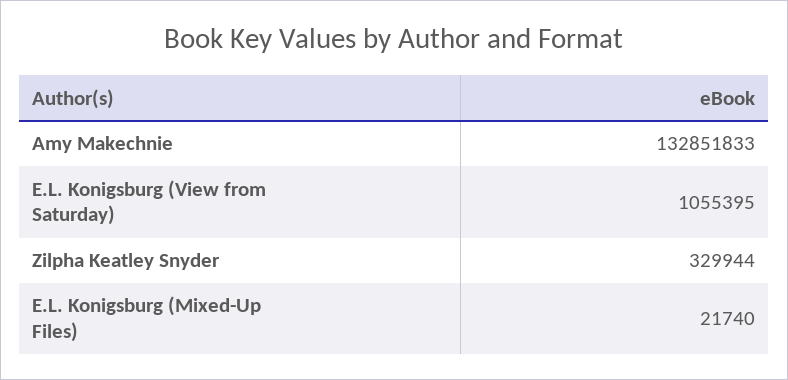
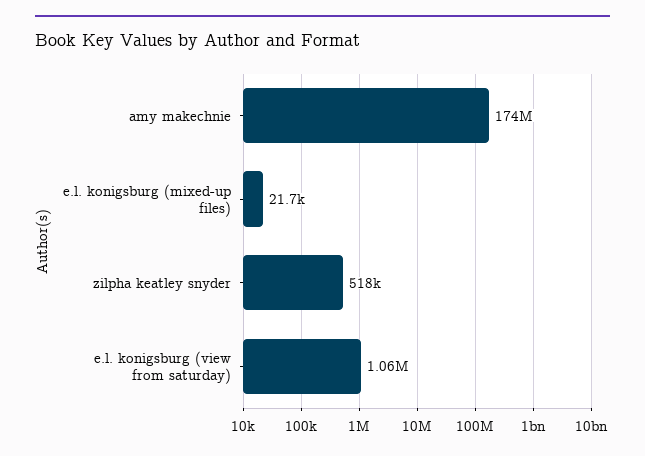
Amy Makechnie: 132851833 -> 174000000
Zilpha Keatley Snyder: 329944 -> 518000

